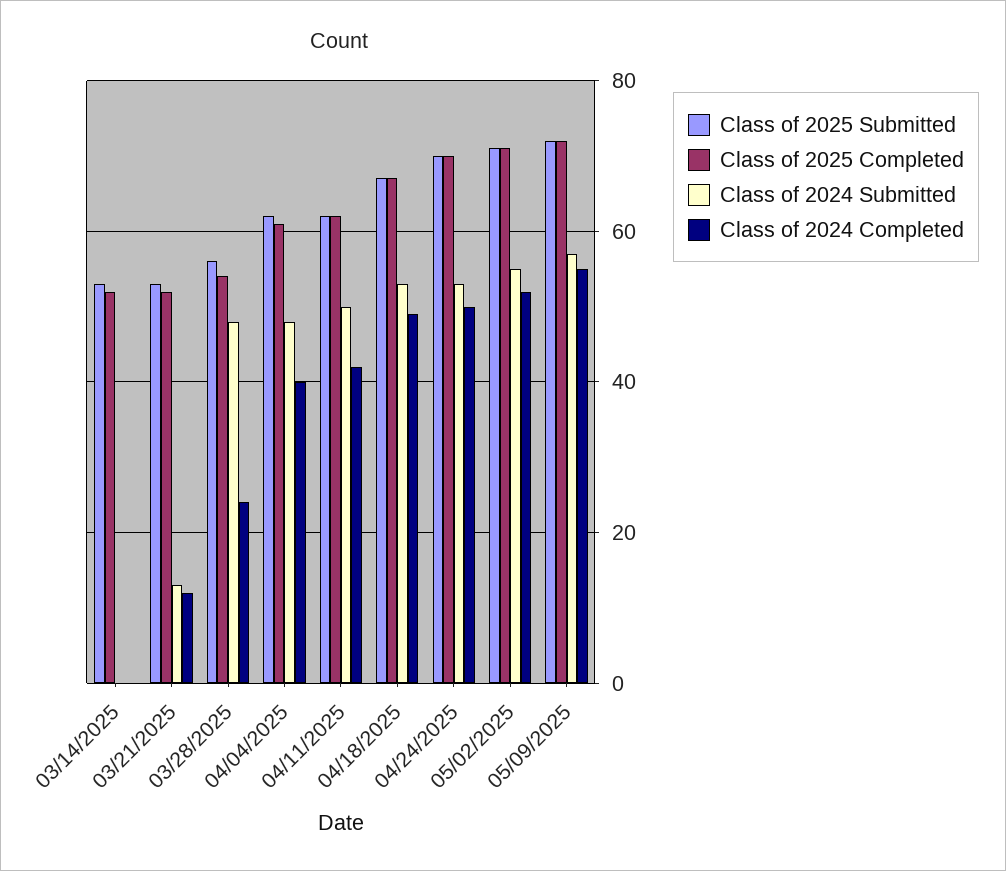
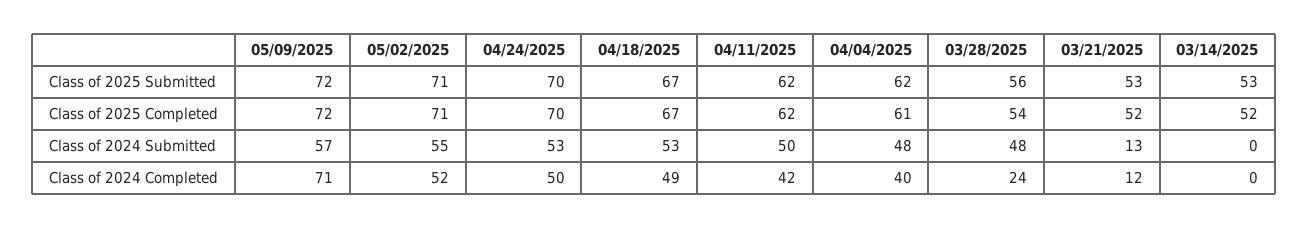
Class of 2024 Completed, 05/09/2025: 55 -> 71

